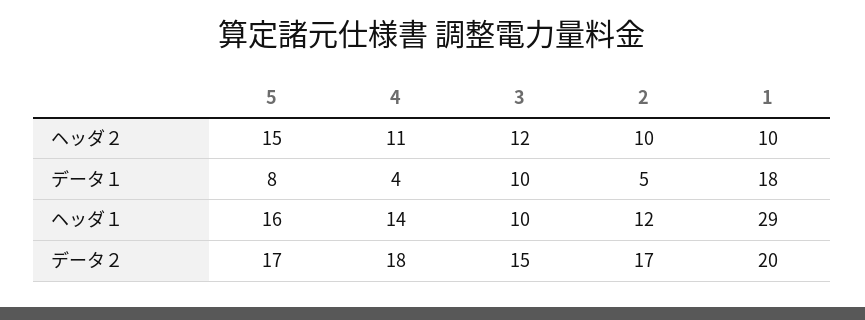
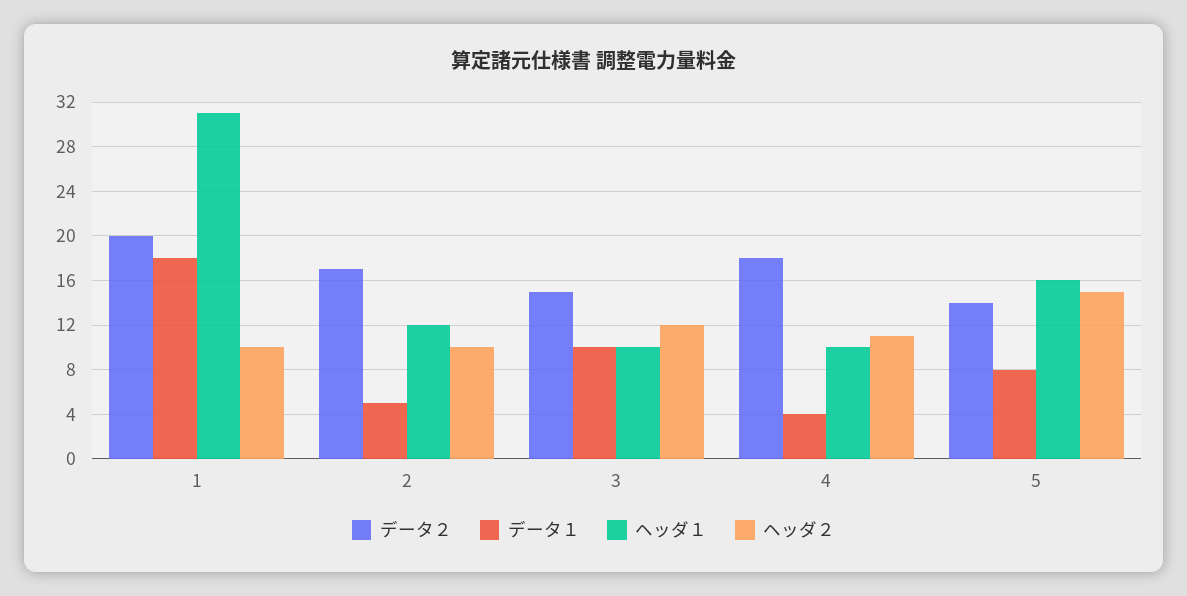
ヘッダ１, 4: 14 -> 10
ヘッダ１, 1: 29 -> 31
データ２, 5: 17 -> 14

